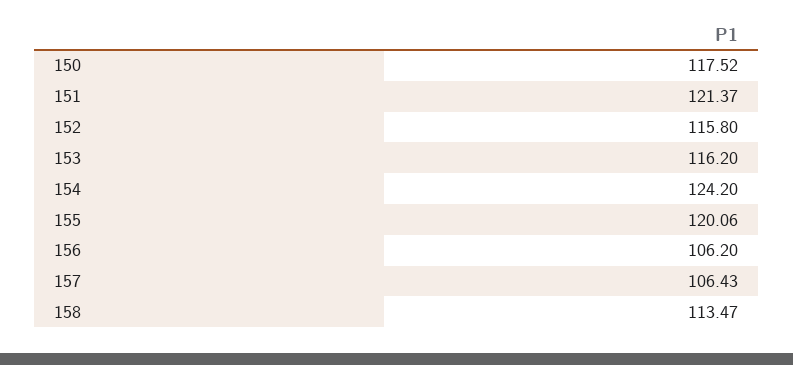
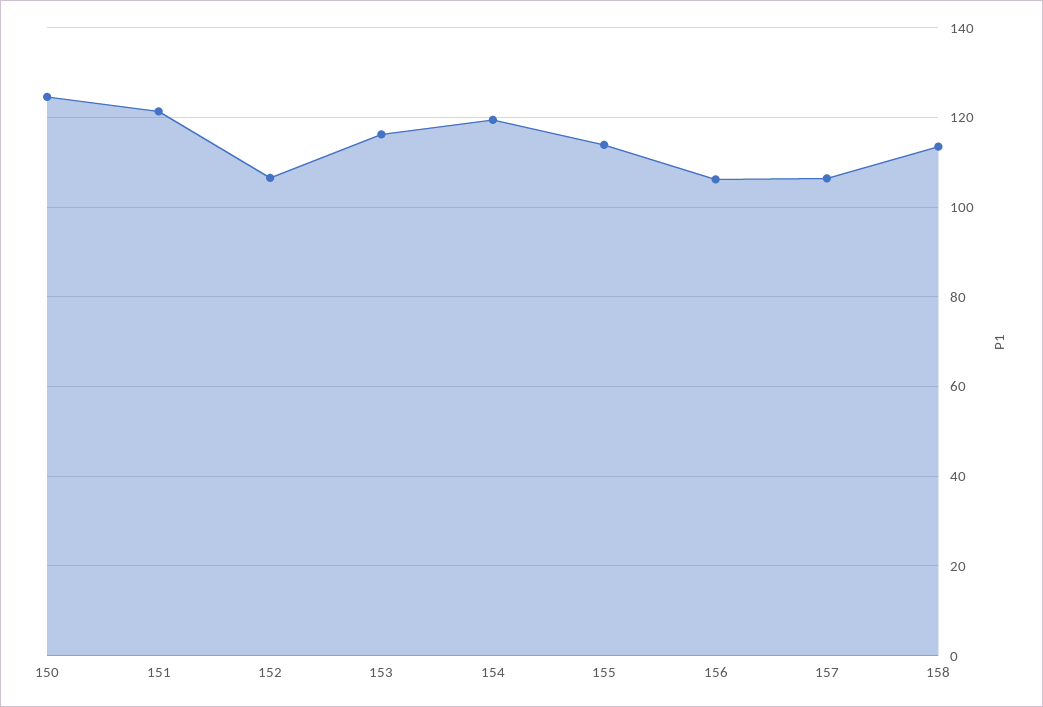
150: 117.52 -> 124
152: 115.8 -> 106
154: 124.2 -> 120
155: 120.06 -> 114

